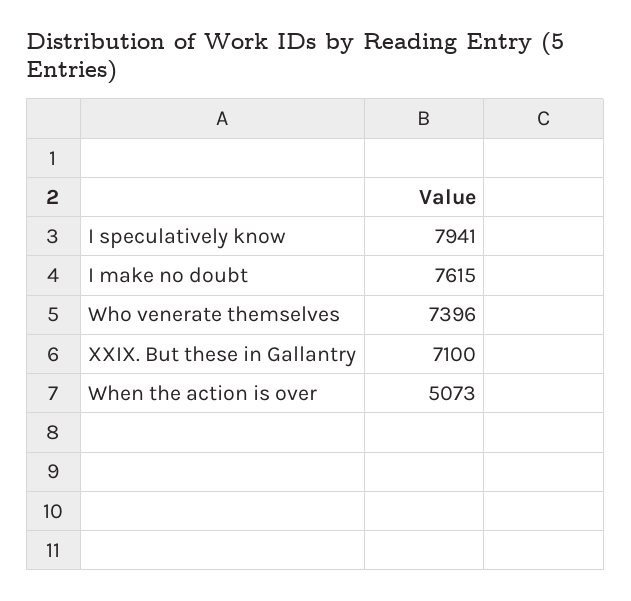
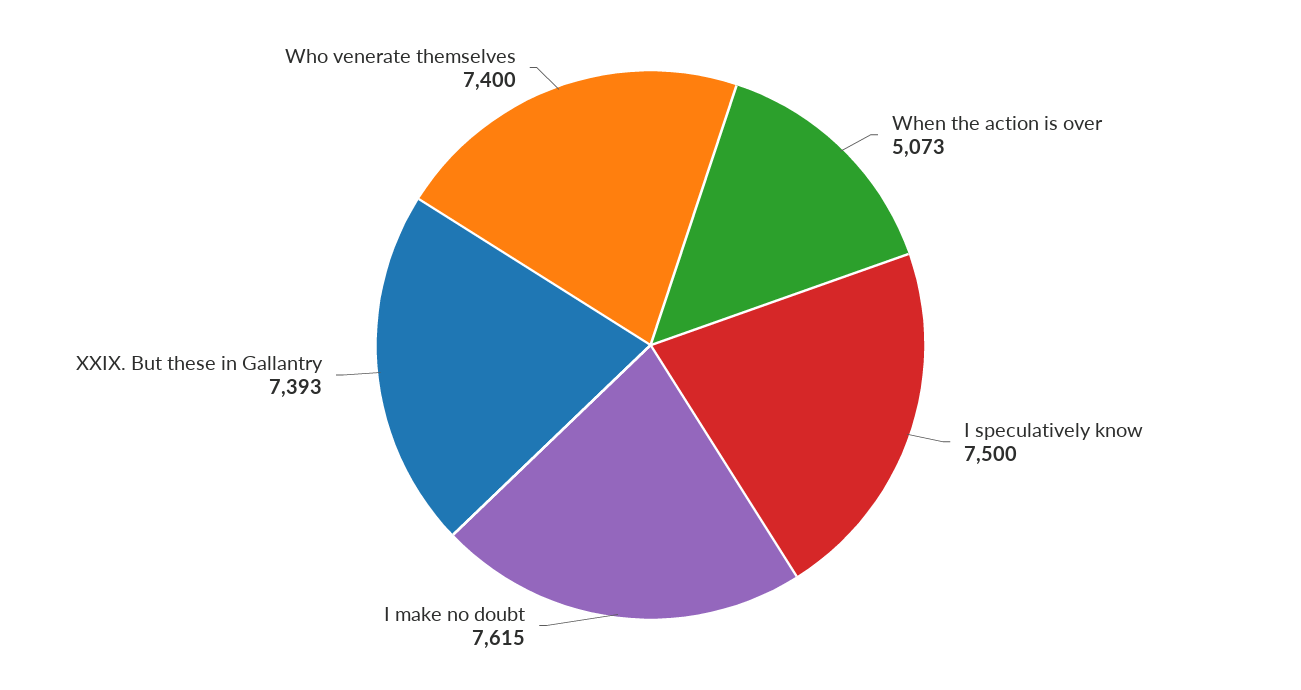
I speculatively know: 7941 -> 7500
Who venerate themselves: 7396 -> 7400
XXIX. But these in Gallantry: 7100 -> 7393

